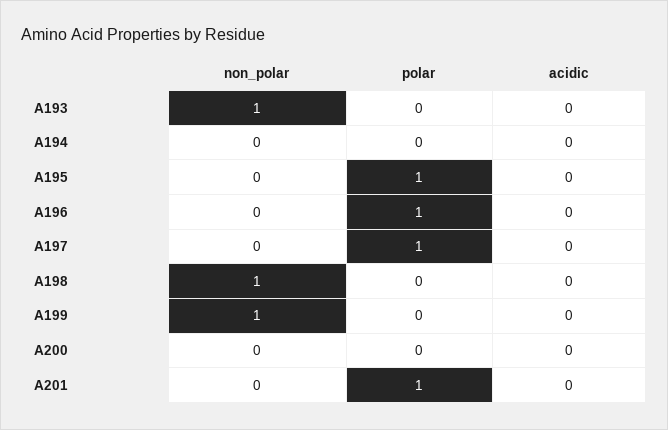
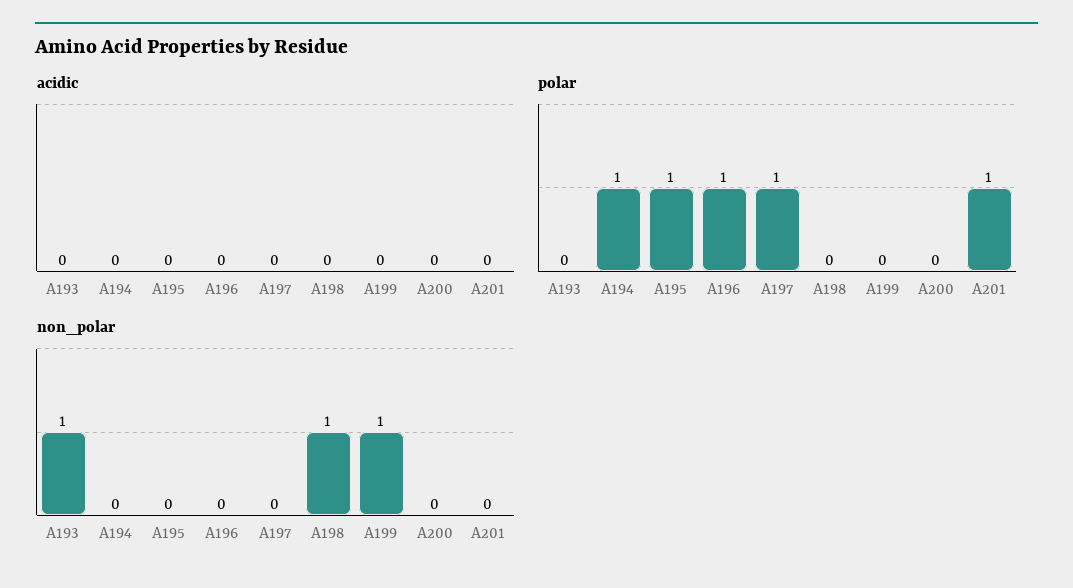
polar, A194: 0 -> 1

